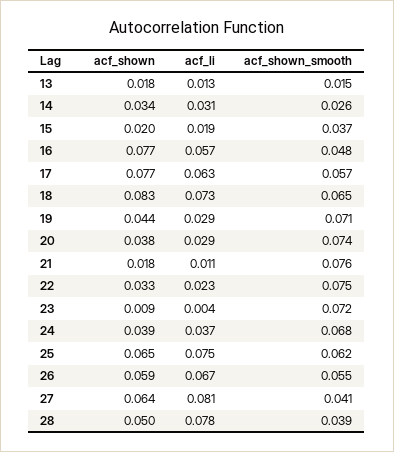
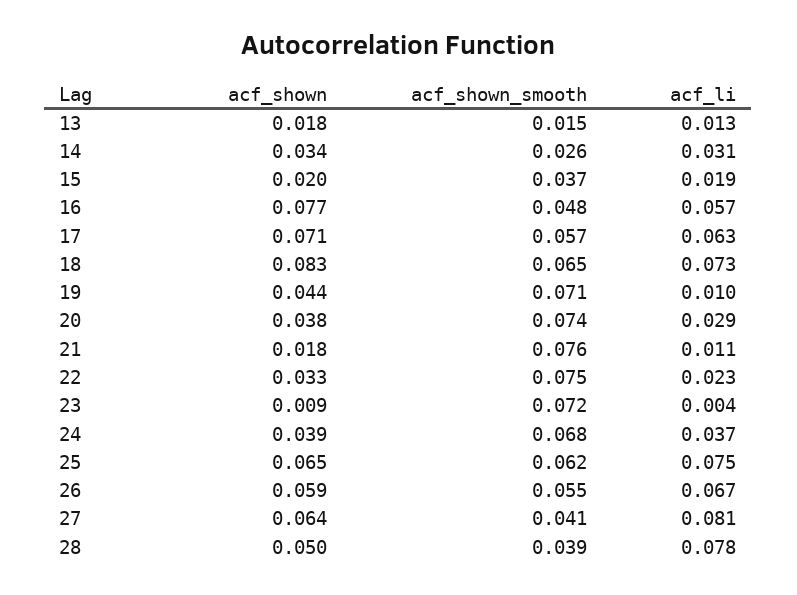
acf_shown, 17: 0.077 -> 0.071
acf_li, 19: 0.029 -> 0.01

